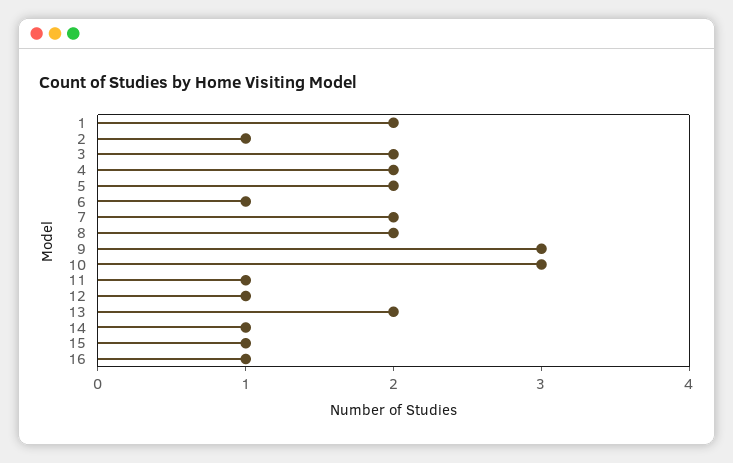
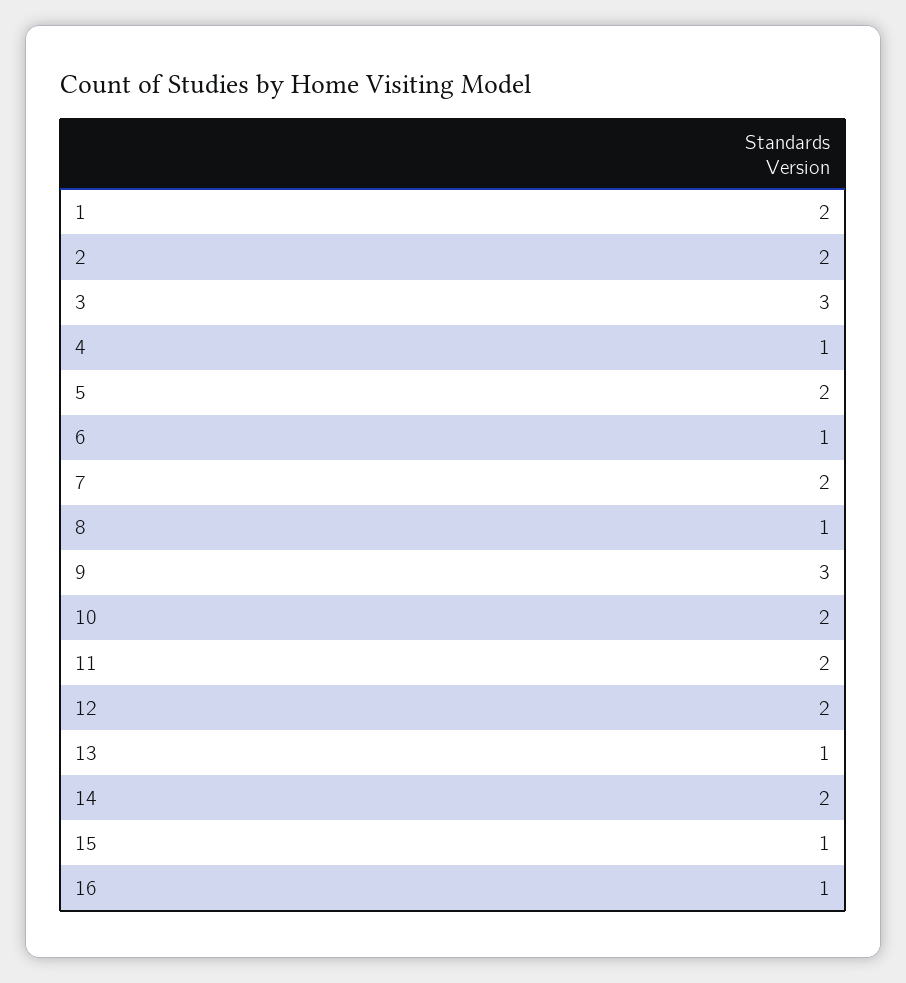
2: 1 -> 2
3: 2 -> 3
4: 2 -> 1
8: 2 -> 1
10: 3 -> 2
11: 1 -> 2
12: 1 -> 2
13: 2 -> 1
14: 1 -> 2

